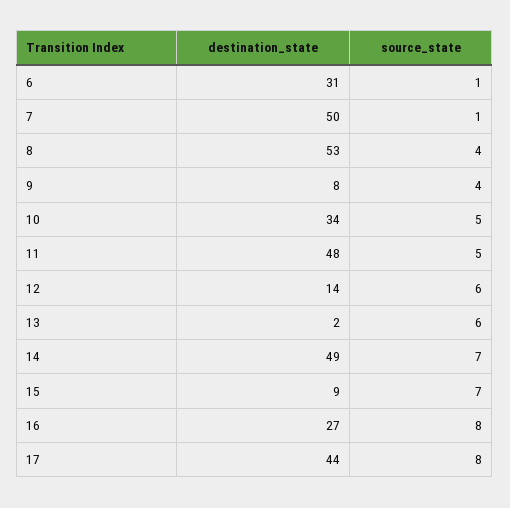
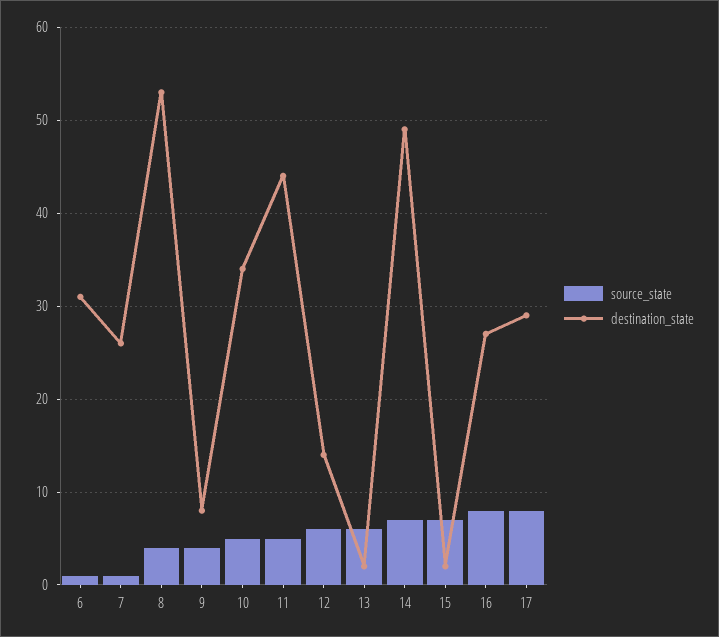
destination_state, 7: 50 -> 26
destination_state, 11: 48 -> 44
destination_state, 15: 9 -> 2
destination_state, 17: 44 -> 29

